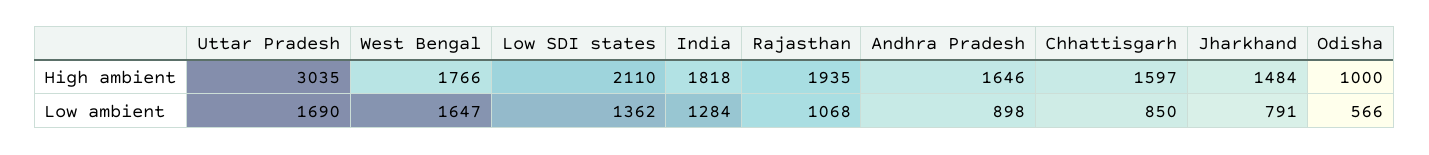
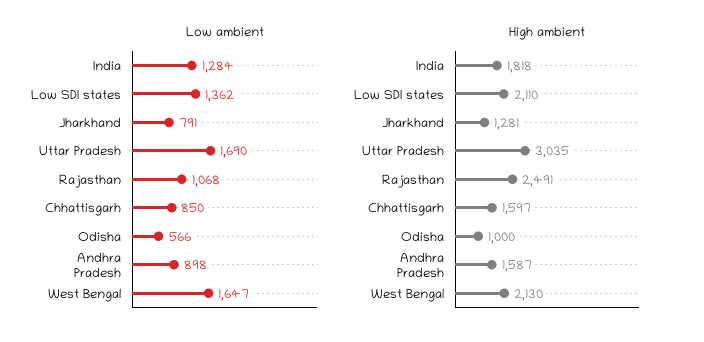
High ambient, West Bengal: 1766 -> 2130
High ambient, Rajasthan: 1935 -> 2491
High ambient, Andhra Pradesh: 1646 -> 1587
High ambient, Jharkhand: 1484 -> 1281

